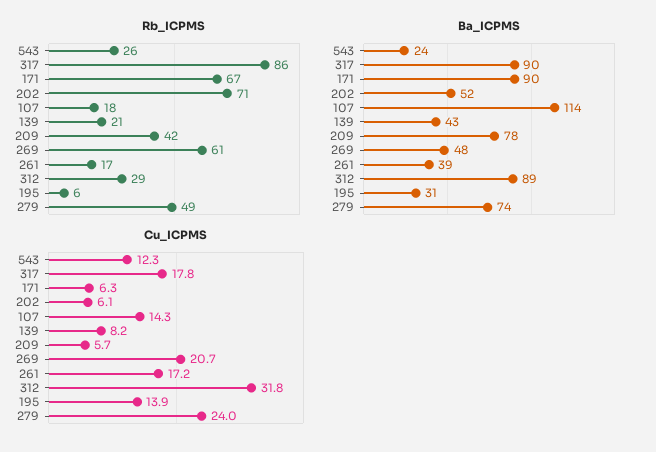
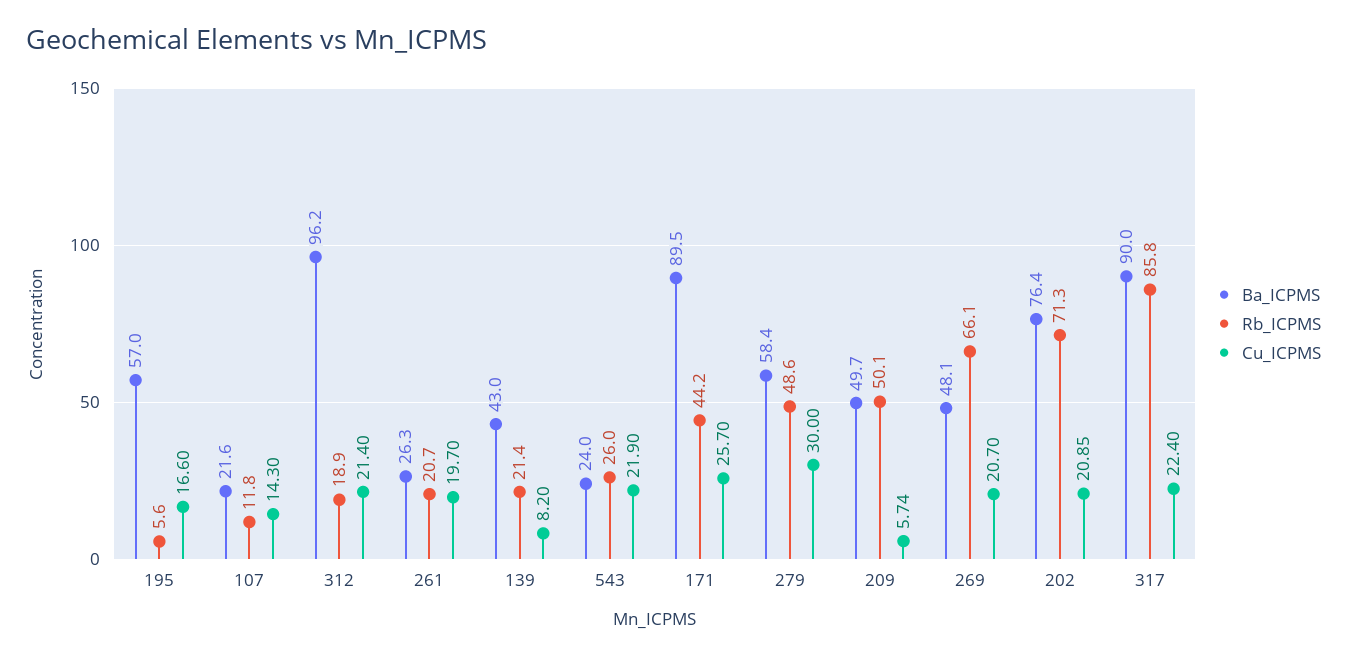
Rb_ICPMS, 171: 67 -> 44.2
Rb_ICPMS, 107: 18 -> 11.8
Rb_ICPMS, 209: 42 -> 50.1
Rb_ICPMS, 269: 61 -> 66.1
Rb_ICPMS, 261: 17 -> 20.7
Rb_ICPMS, 312: 29 -> 18.9
Ba_ICPMS, 202: 52 -> 76.4
Ba_ICPMS, 107: 114 -> 21.6
Ba_ICPMS, 209: 78 -> 49.7
Ba_ICPMS, 261: 39 -> 26.3
Ba_ICPMS, 312: 89 -> 96.2
Ba_ICPMS, 195: 31 -> 57
Ba_ICPMS, 279: 74 -> 58.4
Cu_ICPMS, 543: 12.3 -> 21.9
Cu_ICPMS, 317: 17.8 -> 22.4
Cu_ICPMS, 171: 6.3 -> 25.7
Cu_ICPMS, 202: 6.1 -> 20.85
Cu_ICPMS, 261: 17.2 -> 19.7
Cu_ICPMS, 312: 31.8 -> 21.4
Cu_ICPMS, 195: 13.9 -> 16.6
Cu_ICPMS, 279: 24 -> 30

